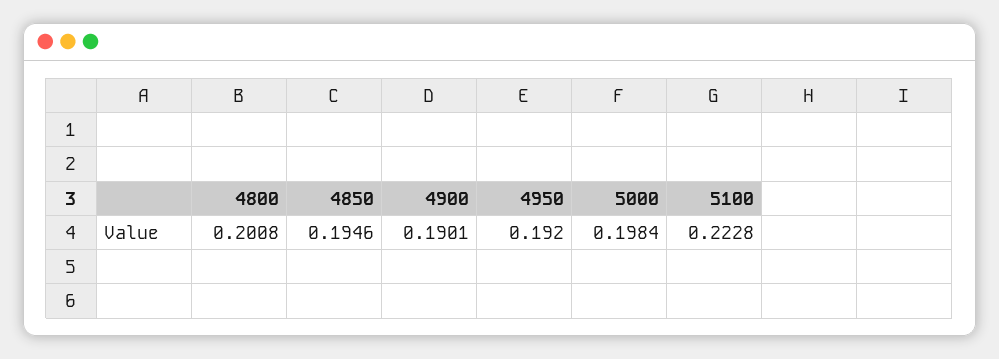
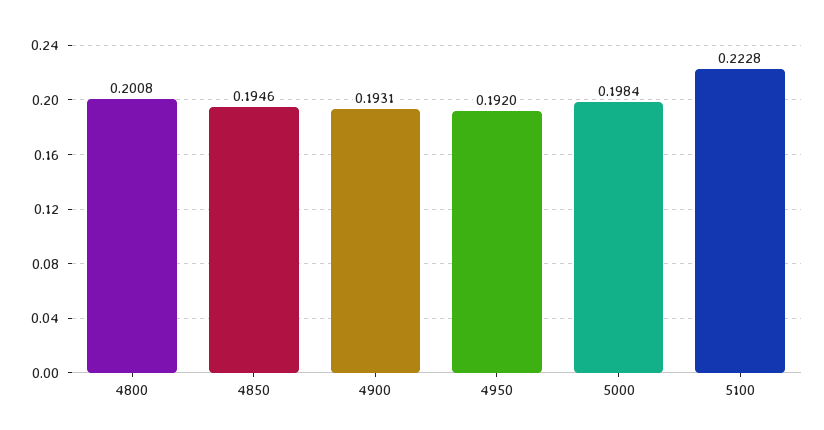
4900: 0.1901 -> 0.1931

